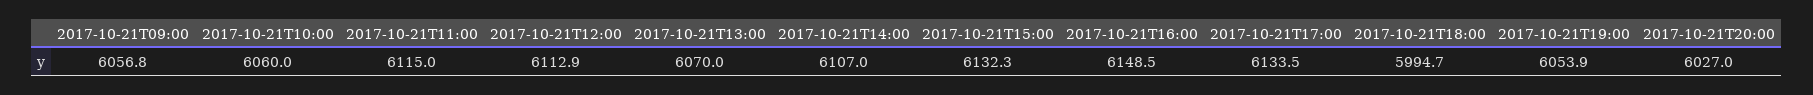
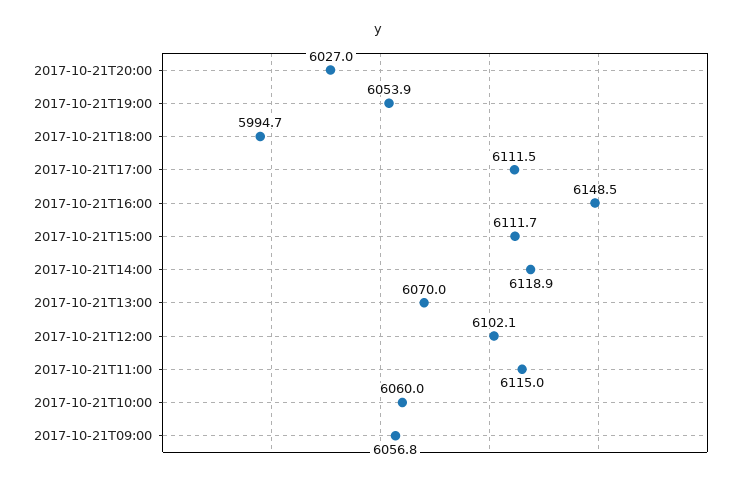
2017-10-21T12:00: 6112.9 -> 6102.1
2017-10-21T14:00: 6107 -> 6118.9
2017-10-21T15:00: 6132.3 -> 6111.7
2017-10-21T17:00: 6133.5 -> 6111.5

